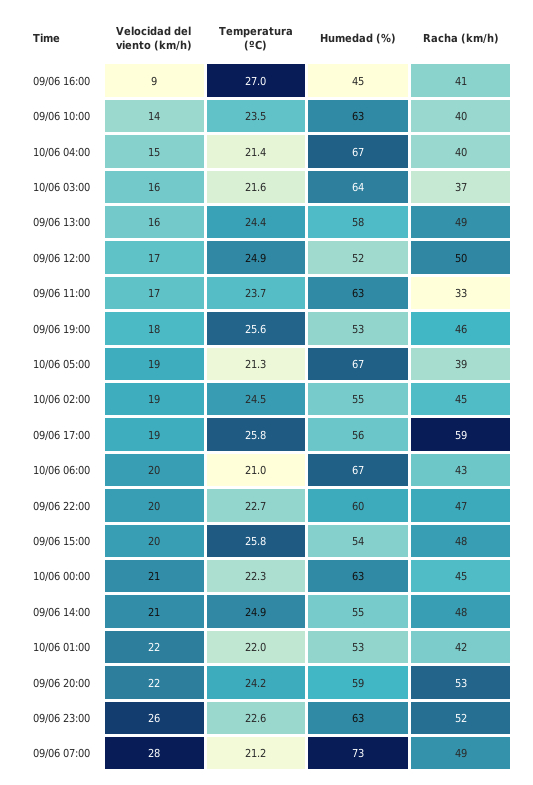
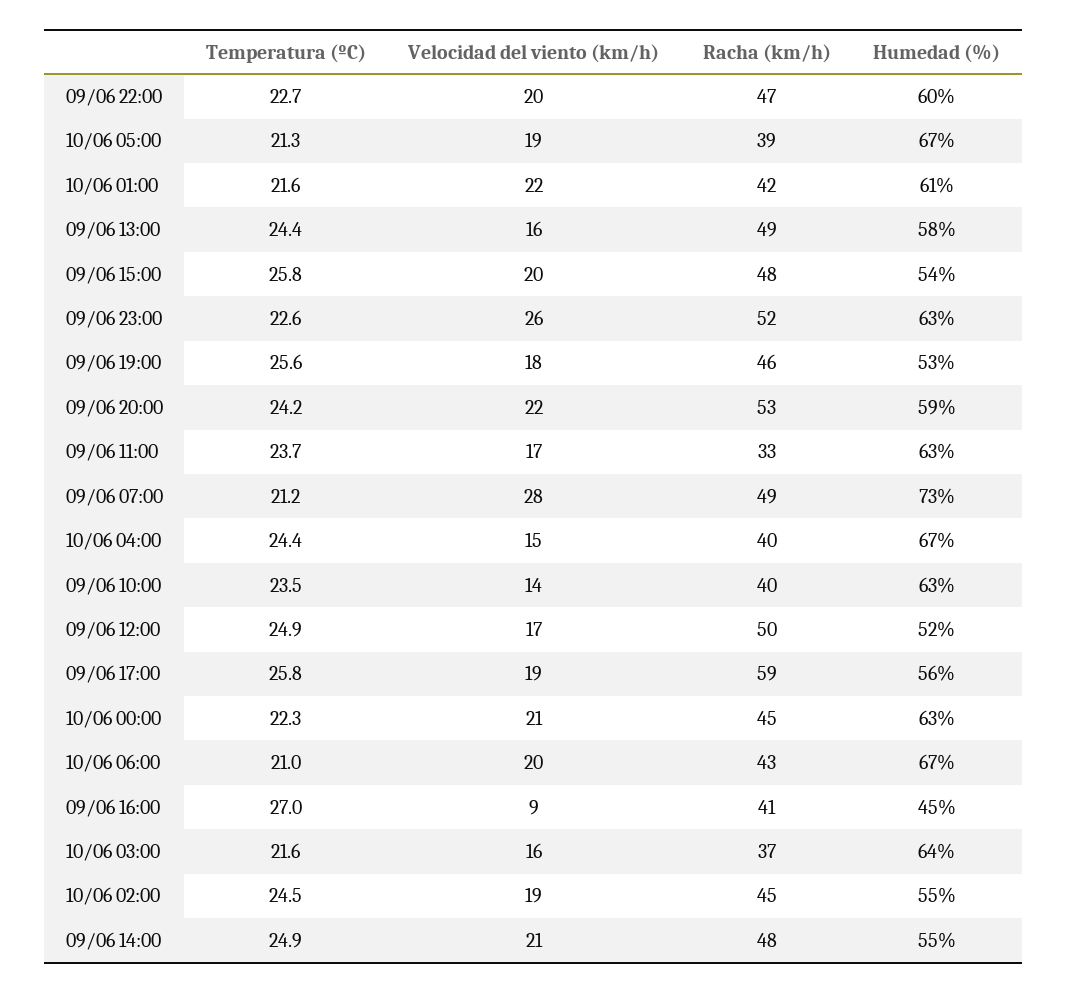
Temperatura (ºC), 10/06 04:00: 21.4 -> 24.4
Temperatura (ºC), 10/06 01:00: 22 -> 21.6
Humedad (%), 10/06 01:00: 53 -> 61

